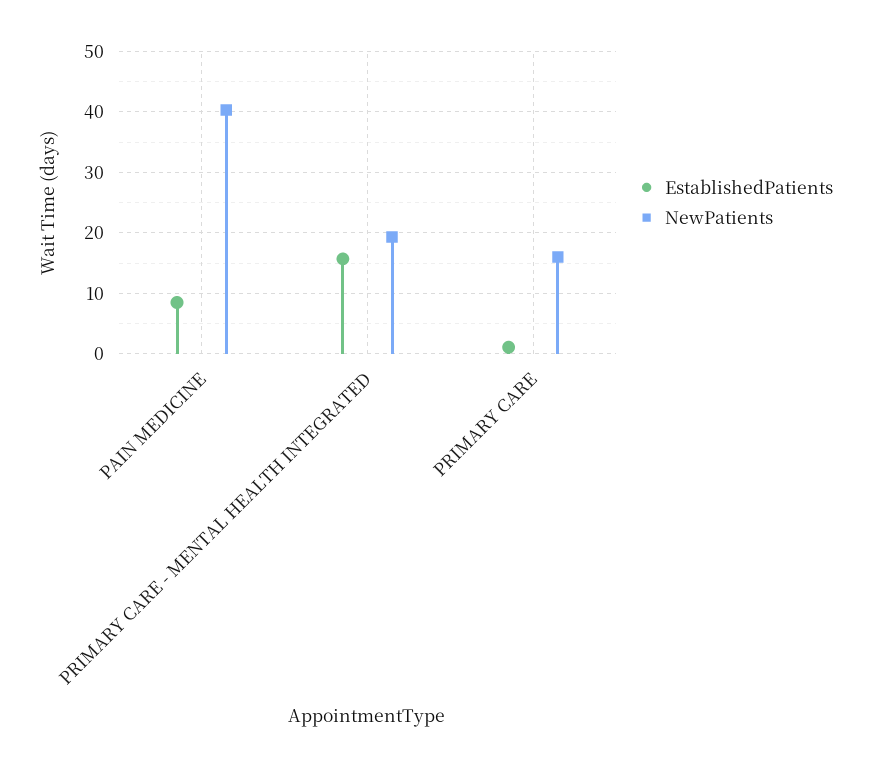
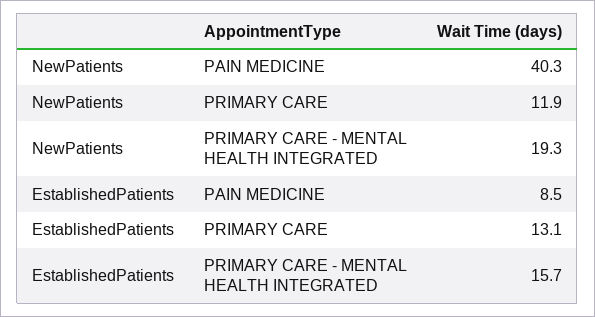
EstablishedPatients, PRIMARY CARE: 1 -> 13.1
NewPatients, PRIMARY CARE: 16 -> 11.9

